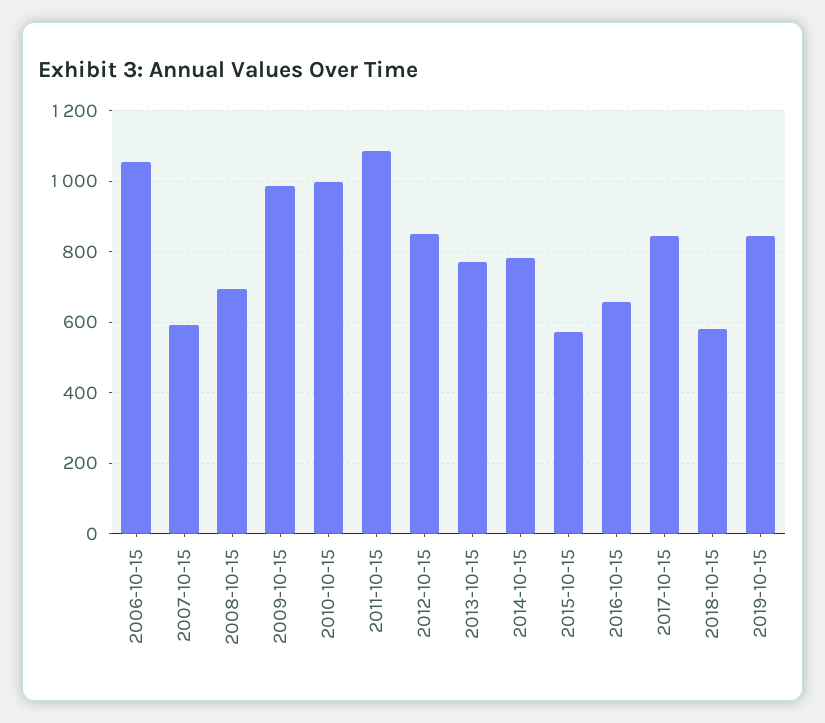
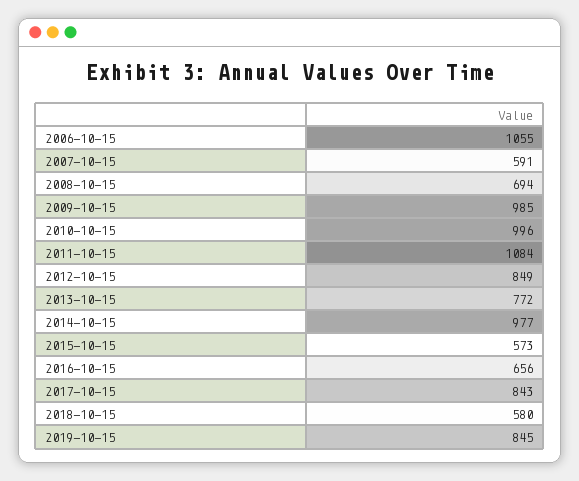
2014-10-15: 780 -> 977

